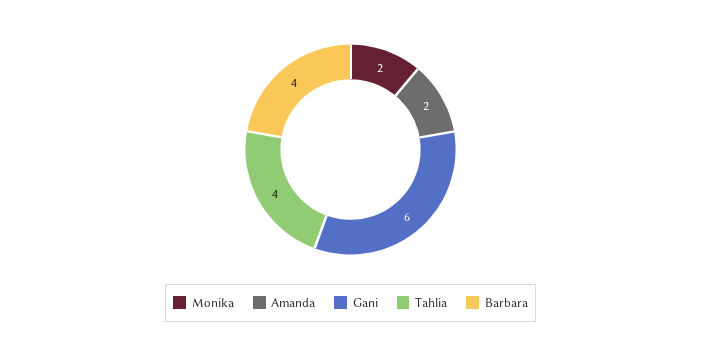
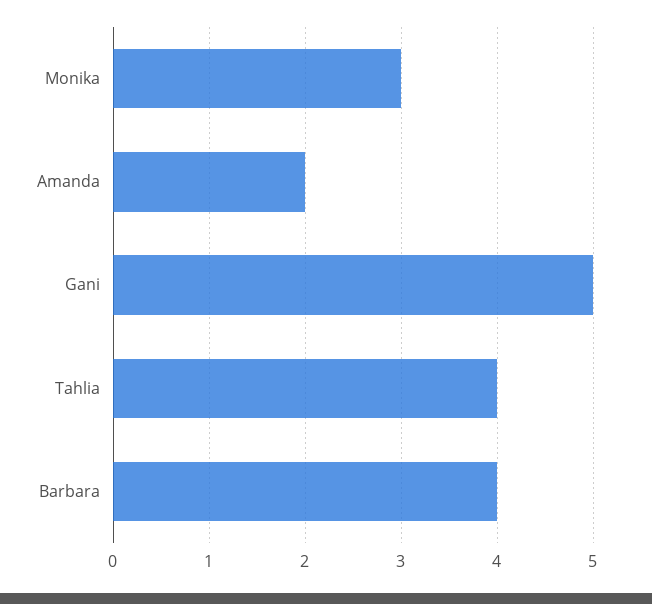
Monika: 2 -> 3
Gani: 6 -> 5

